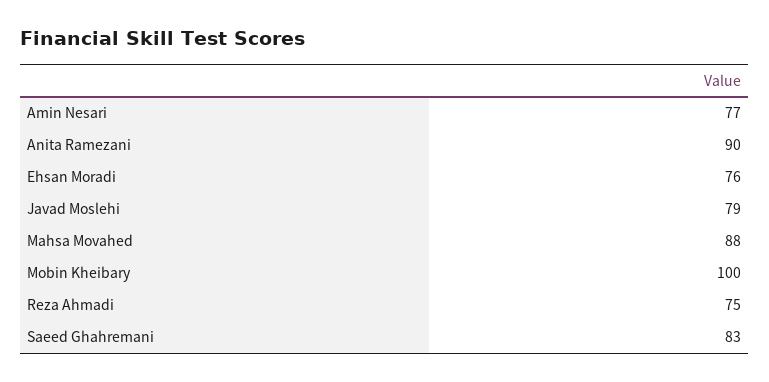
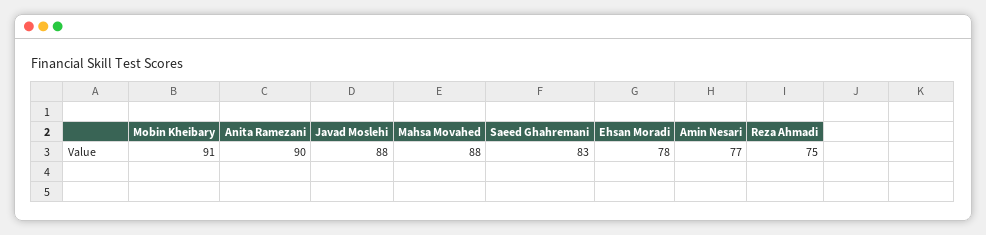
Ehsan Moradi: 76 -> 78
Javad Moslehi: 79 -> 88
Mobin Kheibary: 100 -> 91

